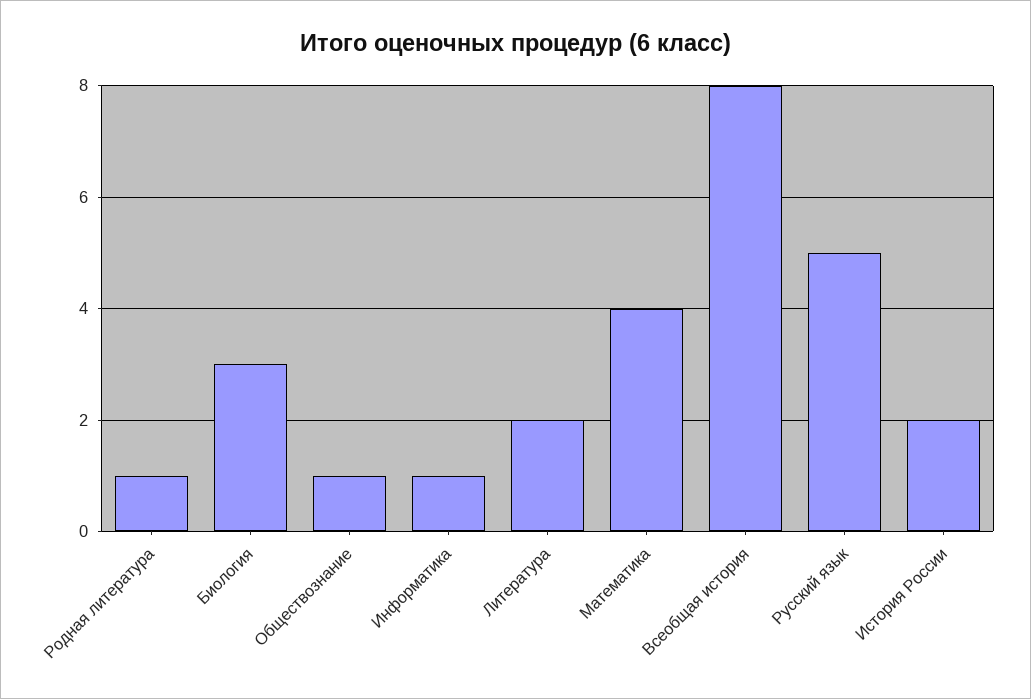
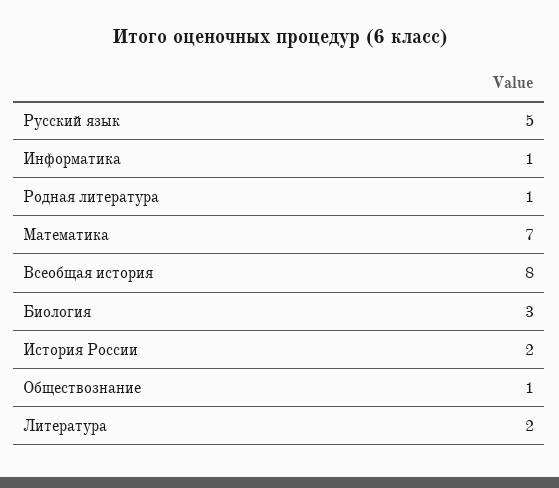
Математика: 4 -> 7

